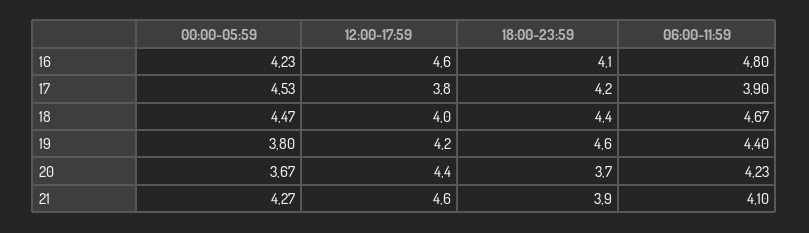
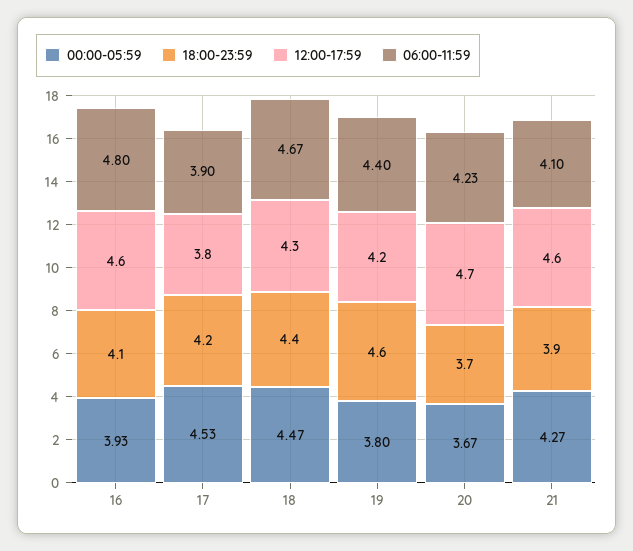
00:00-05:59, 16: 4.23 -> 3.93
12:00-17:59, 18: 4 -> 4.3
12:00-17:59, 20: 4.4 -> 4.7

